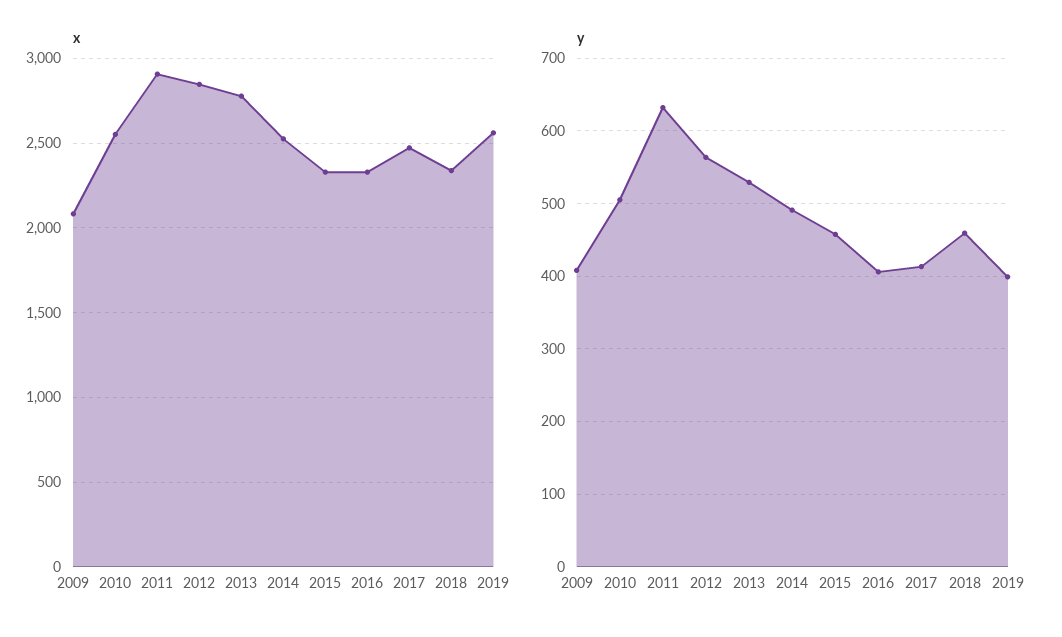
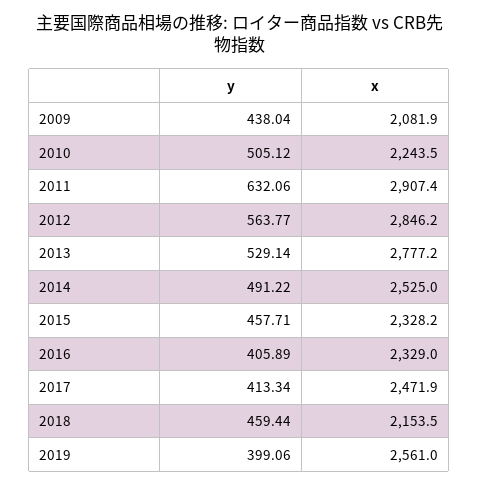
x, 2010: 2550 -> 2243.5
x, 2018: 2350 -> 2153.5
y, 2009: 410 -> 438.04

